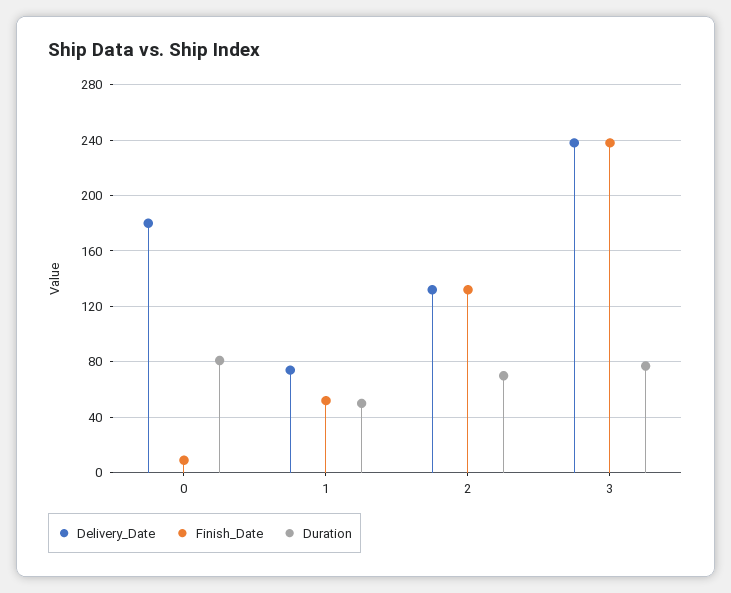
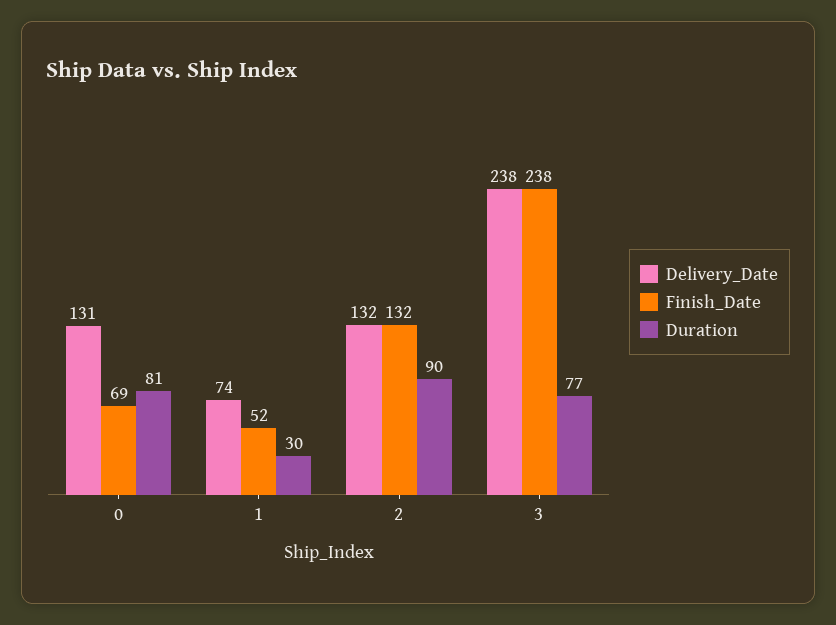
Delivery_Date, 0: 180 -> 131
Finish_Date, 0: 10 -> 69
Duration, 1: 50 -> 30
Duration, 2: 70 -> 90

